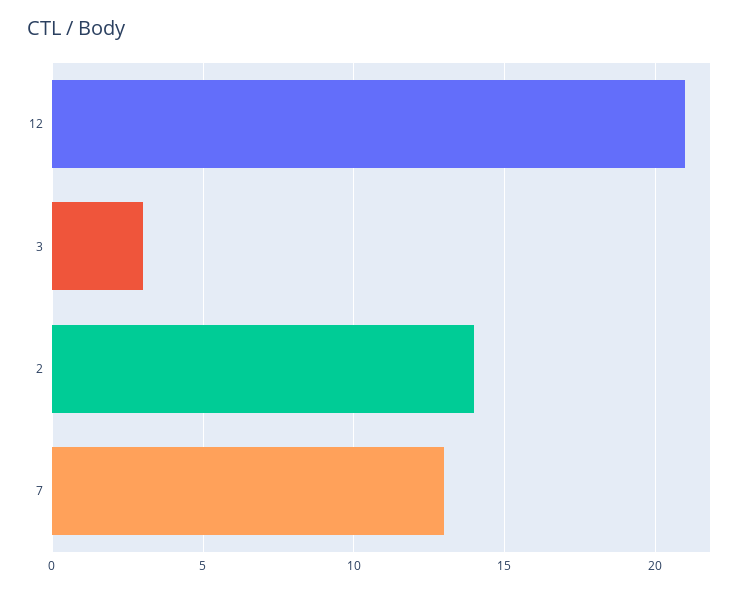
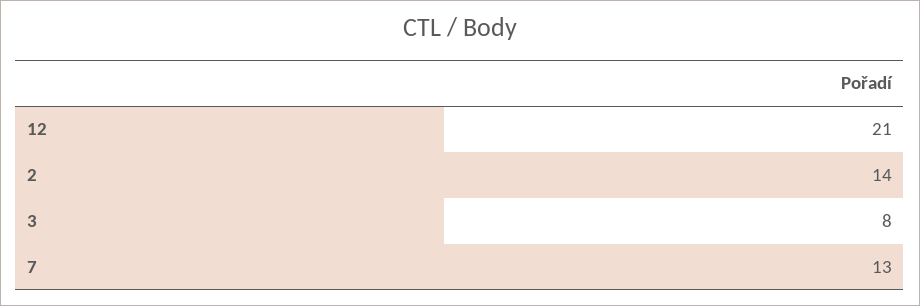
3: 3 -> 8

